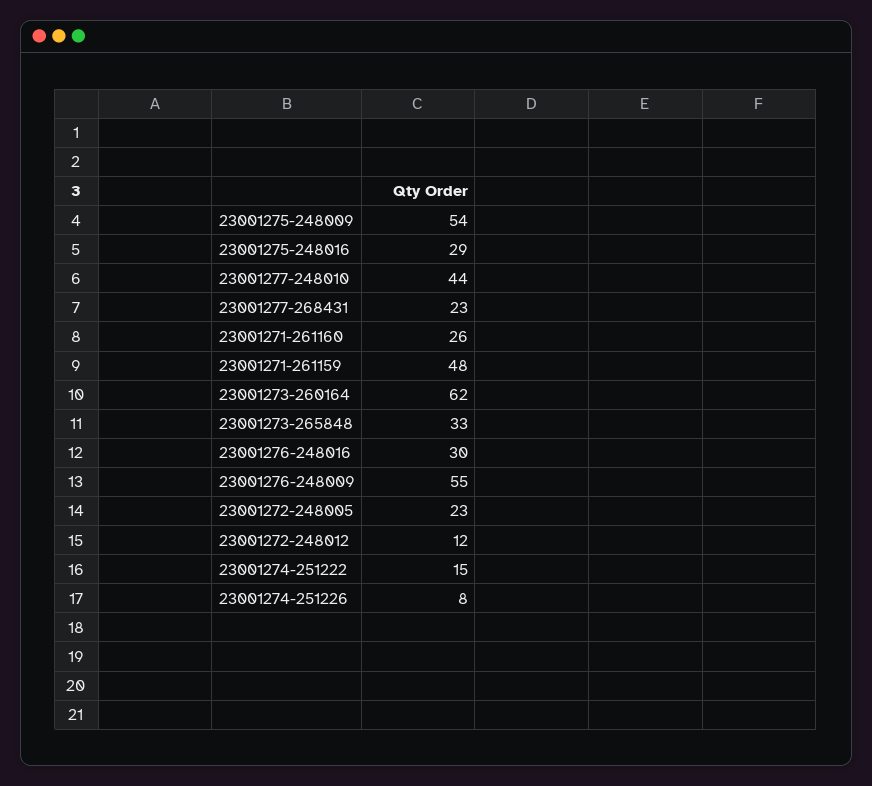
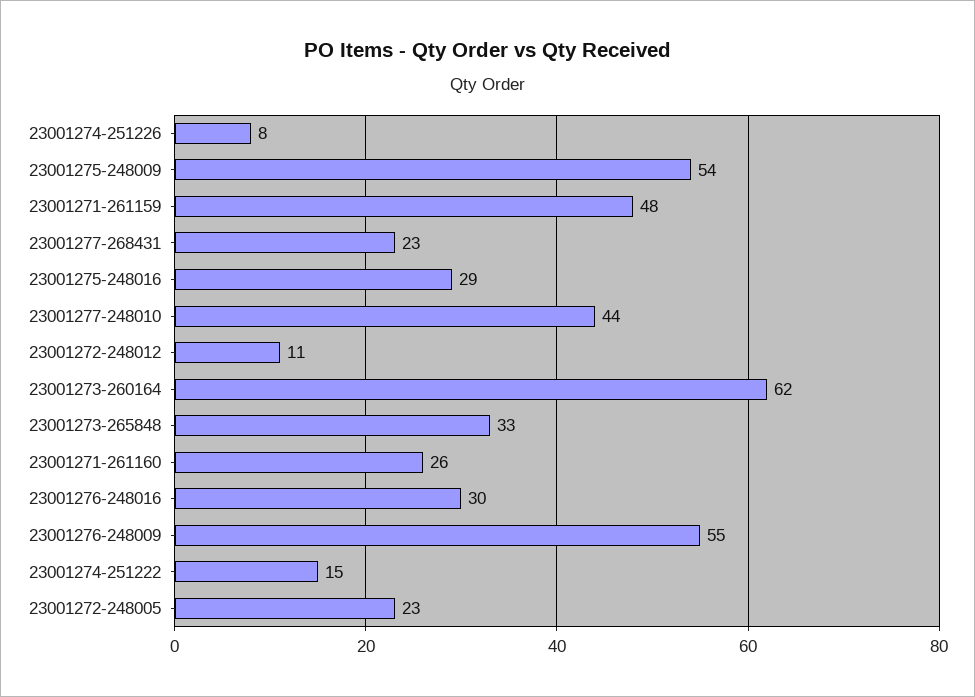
23001272-248012: 12 -> 11

